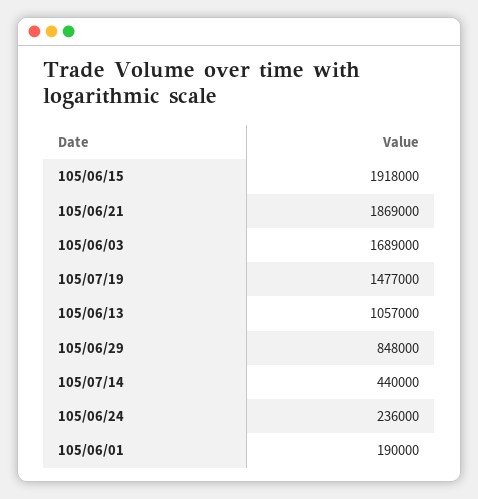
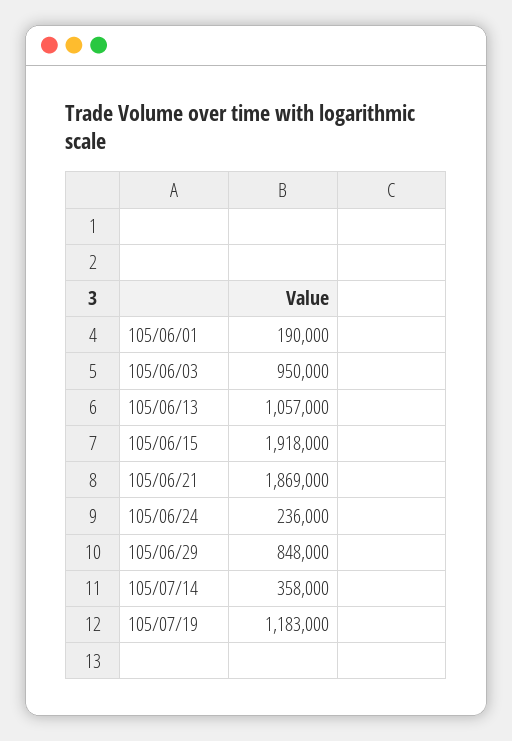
105/06/03: 1689000 -> 950000
105/07/19: 1477000 -> 1183000
105/07/14: 440000 -> 358000

